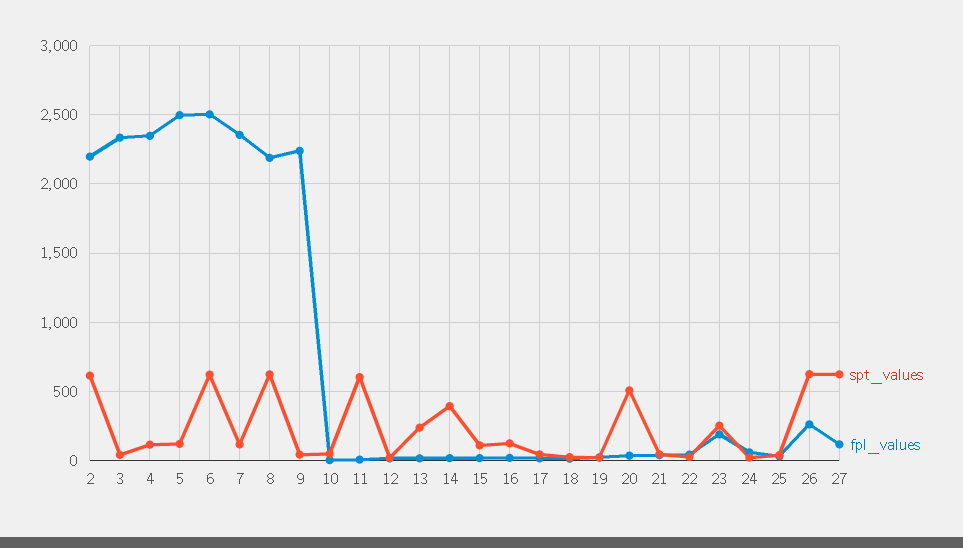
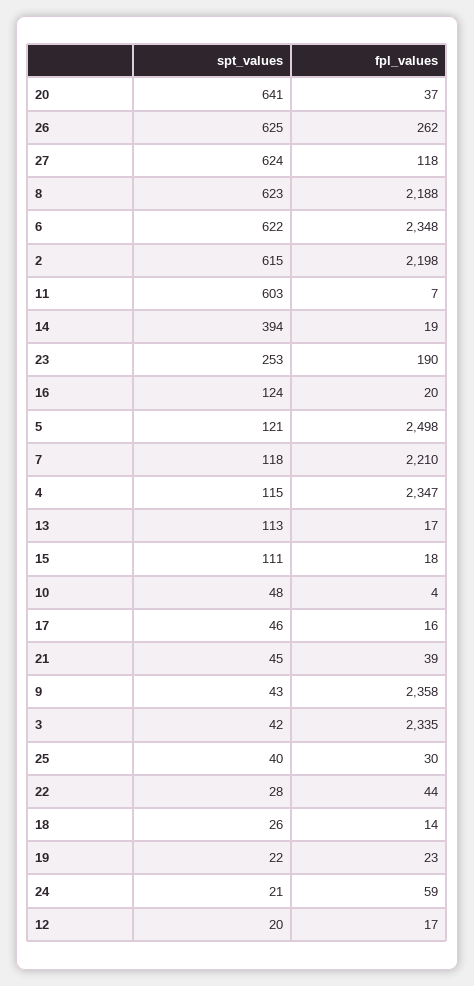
fpl_values, 6: 2500 -> 2348
fpl_values, 7: 2350 -> 2210
fpl_values, 9: 2250 -> 2358
spt_values, 13: 250 -> 113
spt_values, 20: 500 -> 641

